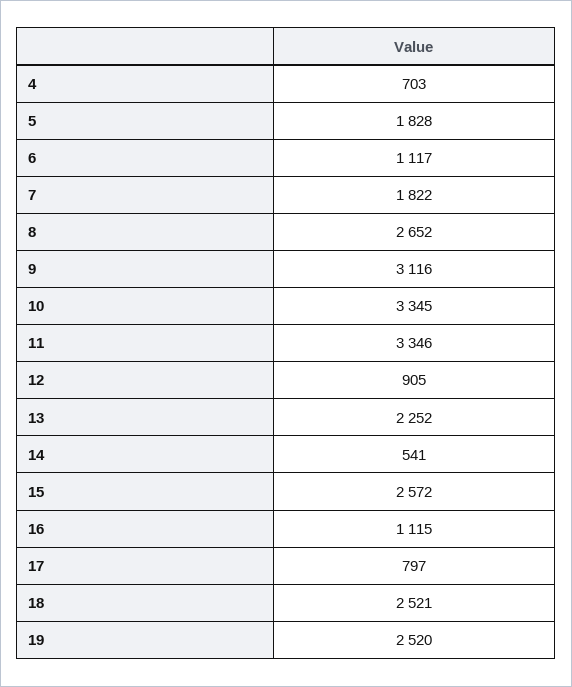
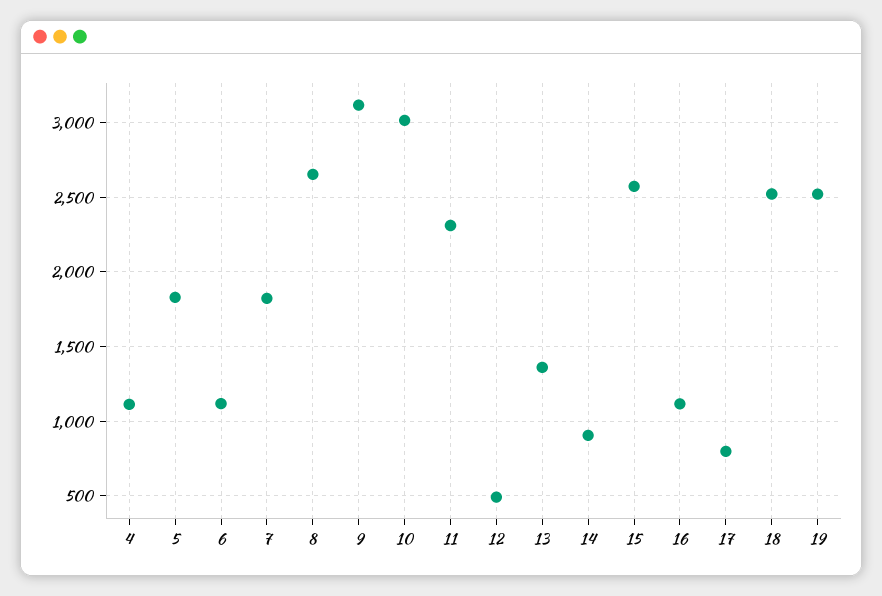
4: 703 -> 1100
10: 3345 -> 3000
11: 3346 -> 2300
12: 905 -> 500
13: 2252 -> 1350
14: 541 -> 900

